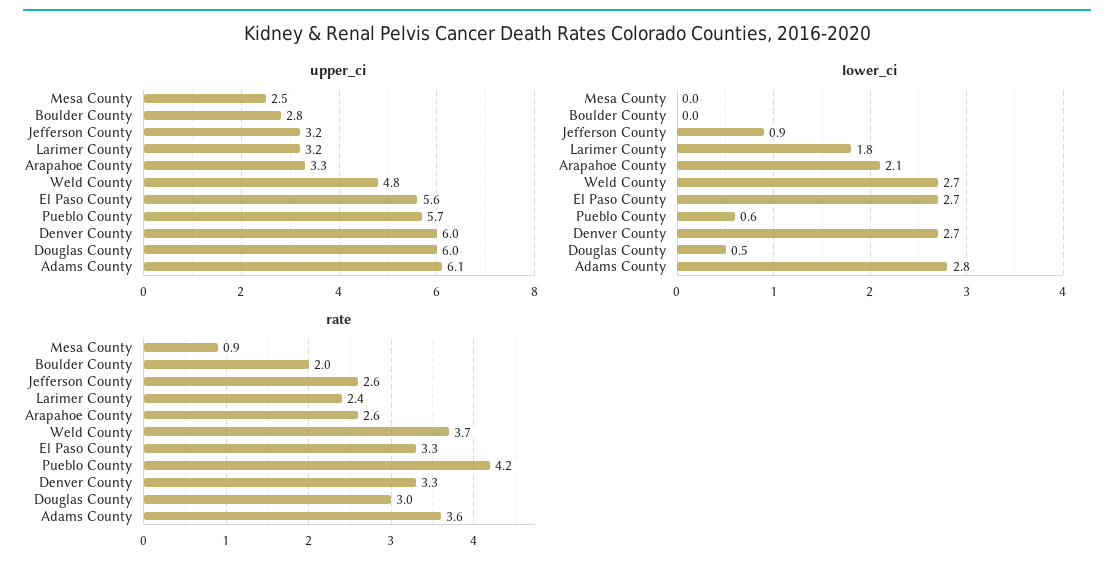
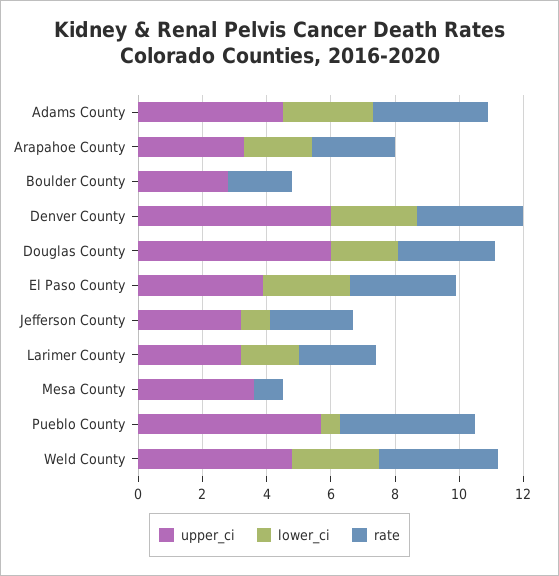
upper_ci, Mesa County: 2.5 -> 3.5
upper_ci, El Paso County: 5.6 -> 4
upper_ci, Adams County: 6.1 -> 4.5
lower_ci, Douglas County: 0.5 -> 2

